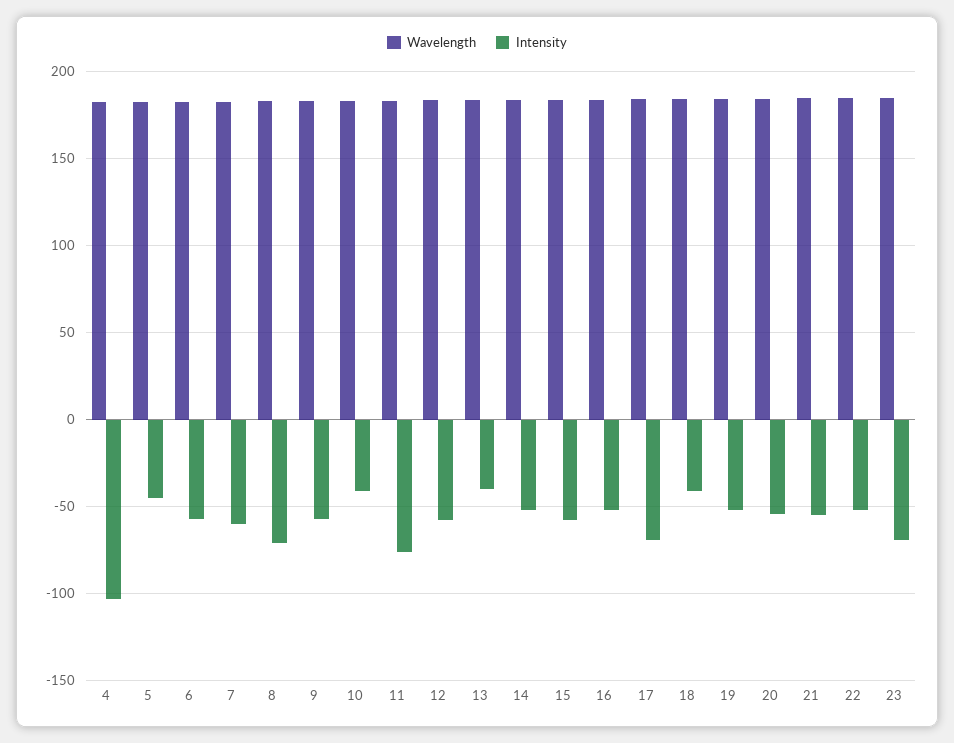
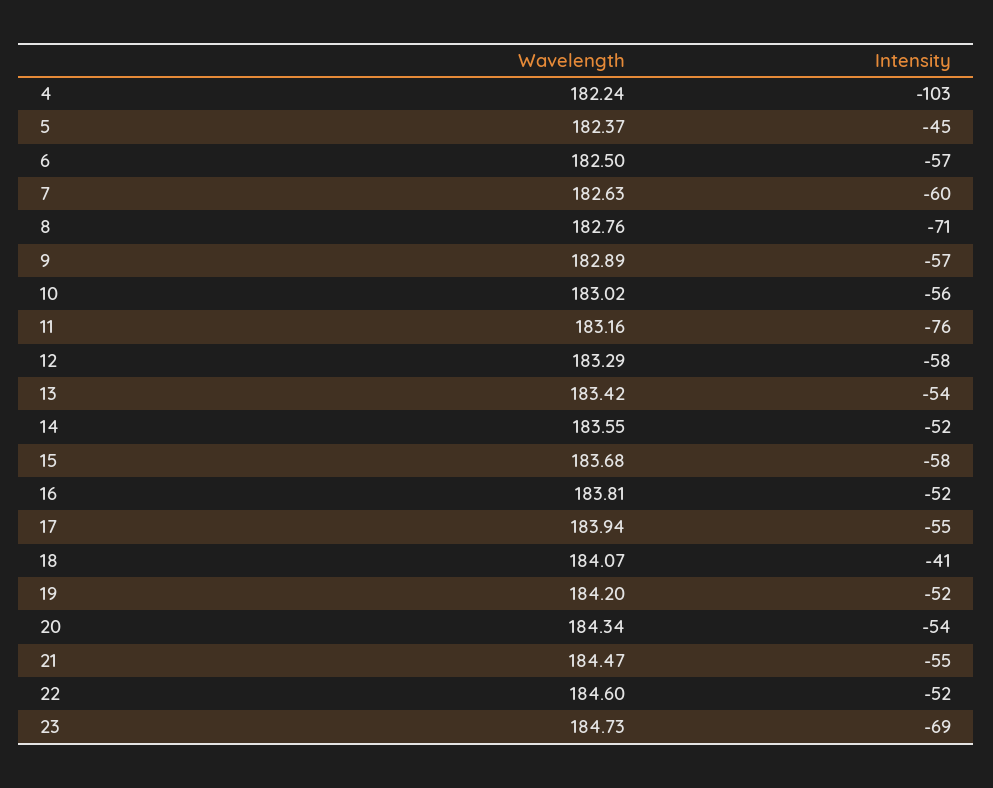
Intensity, 10: -40 -> -56
Intensity, 13: -40 -> -54
Intensity, 17: -70 -> -55

